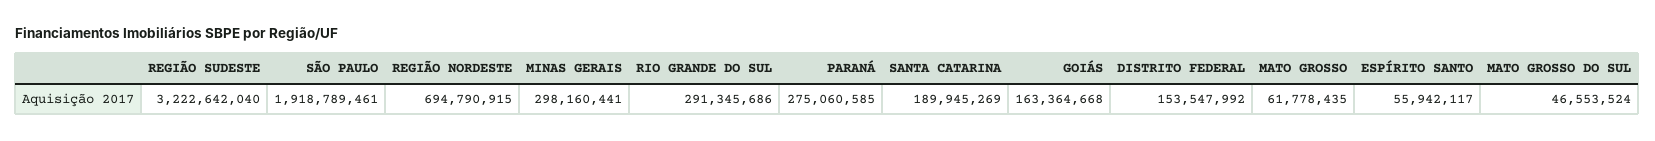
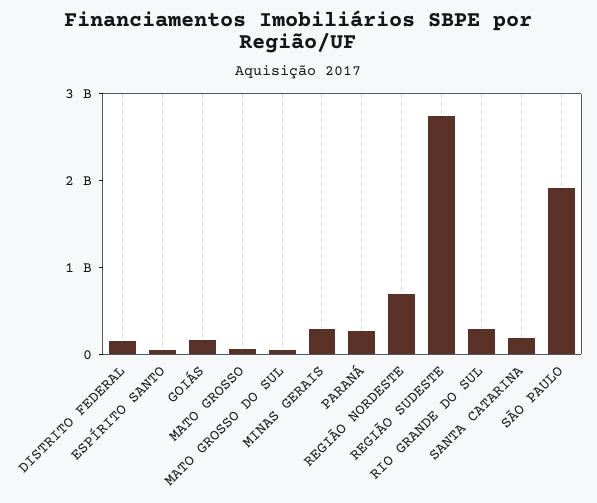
REGIÃO SUDESTE: 3222642040 -> 2800000000

